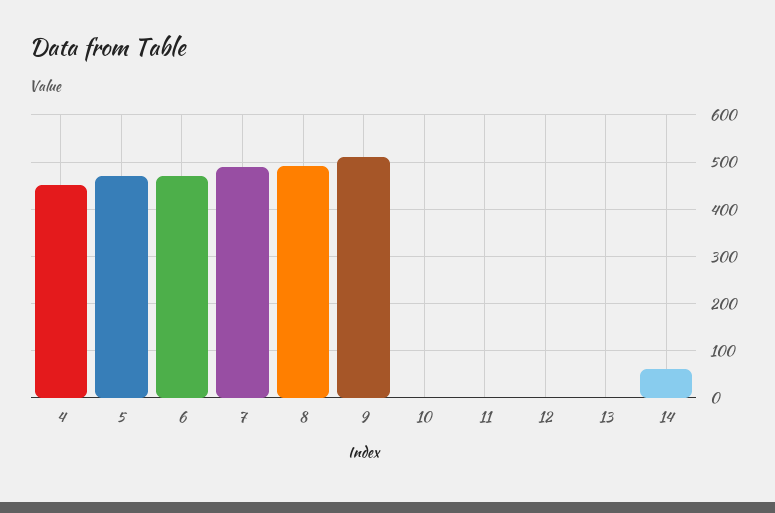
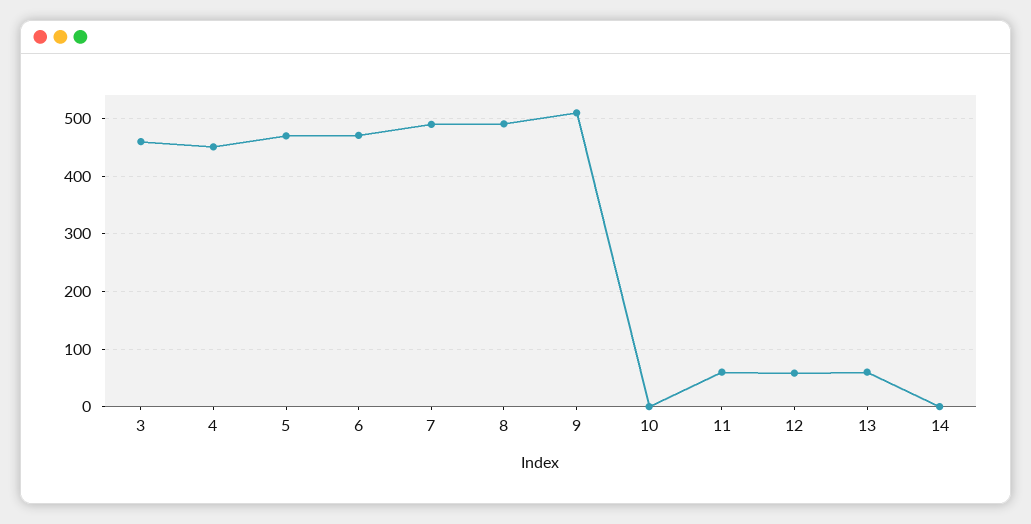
11: 0 -> 60
12: 0 -> 60
13: 0 -> 60
14: 60 -> 0
3: none -> 460

